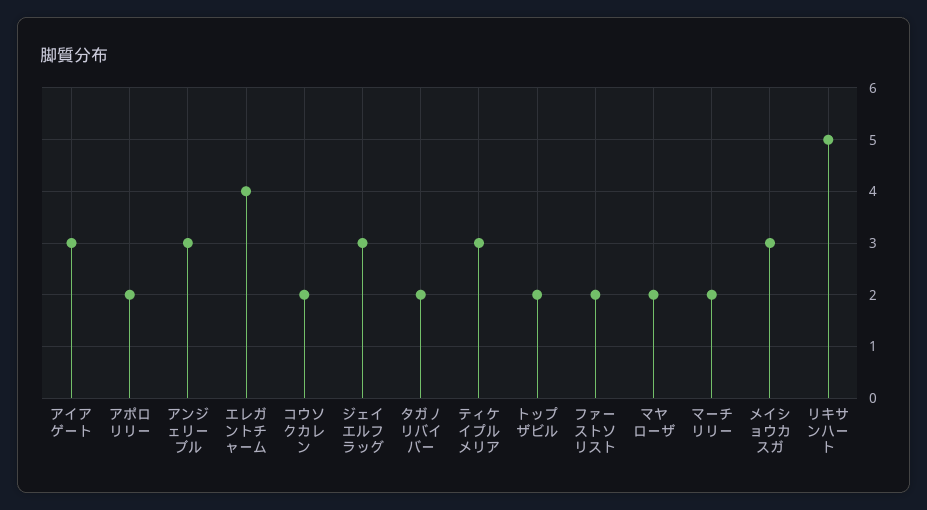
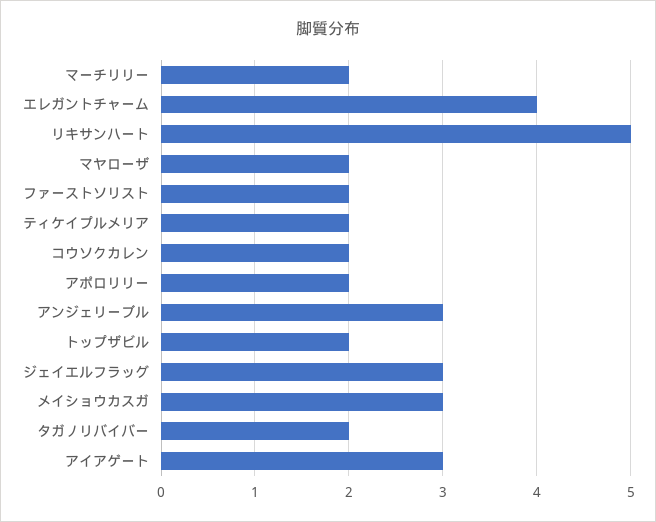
ティケイプルメリア: 3 -> 2

